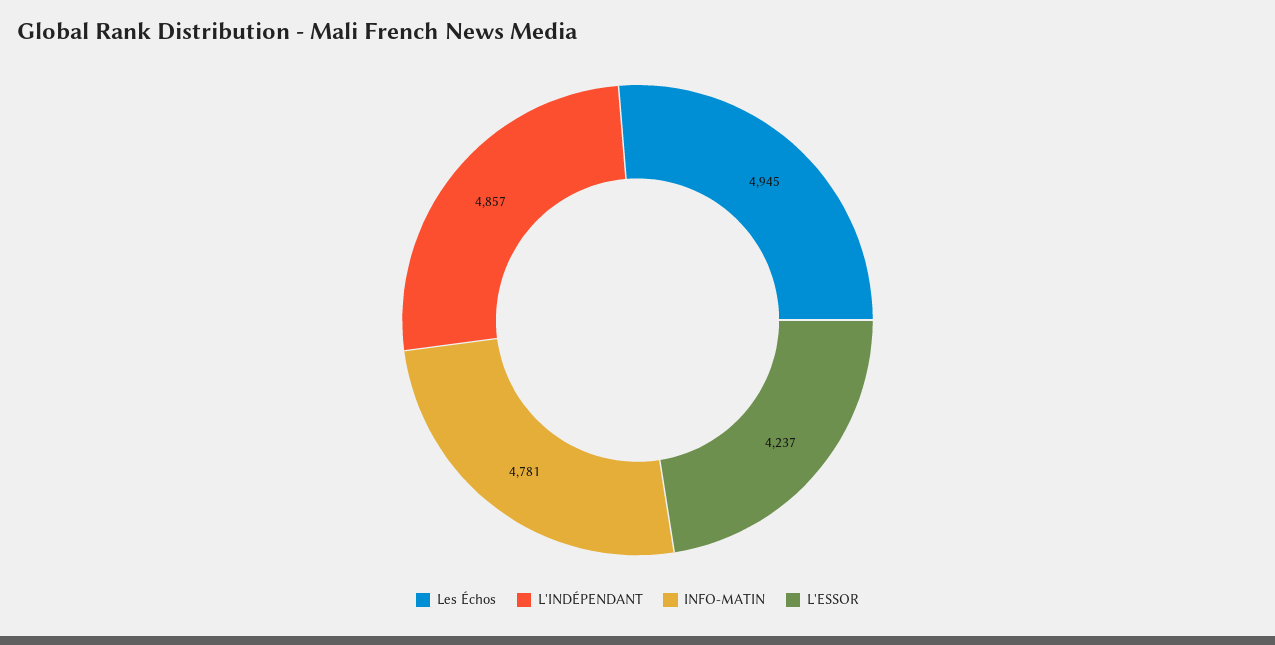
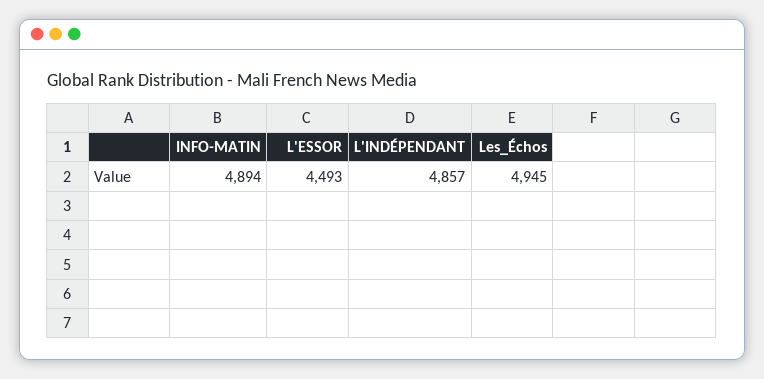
INFO-MATIN: 4781 -> 4894
L'ESSOR: 4237 -> 4493

